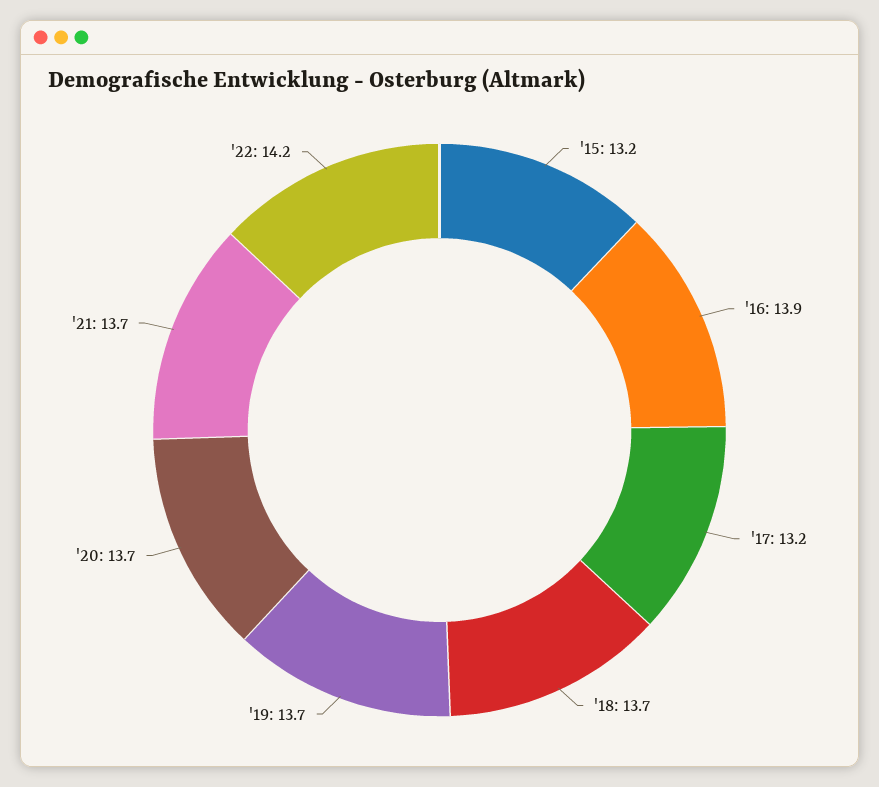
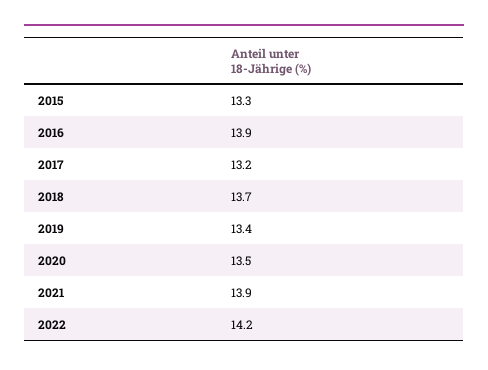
'15: 13.2 -> 13.3
'19: 13.7 -> 13.4
'20: 13.7 -> 13.5
'21: 13.7 -> 13.9

